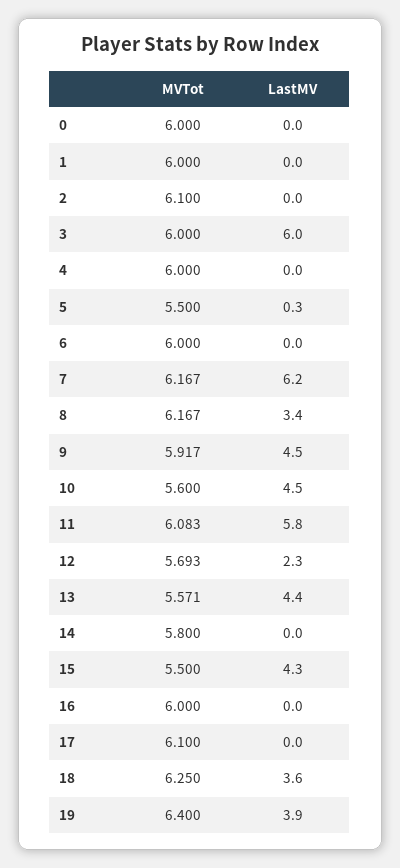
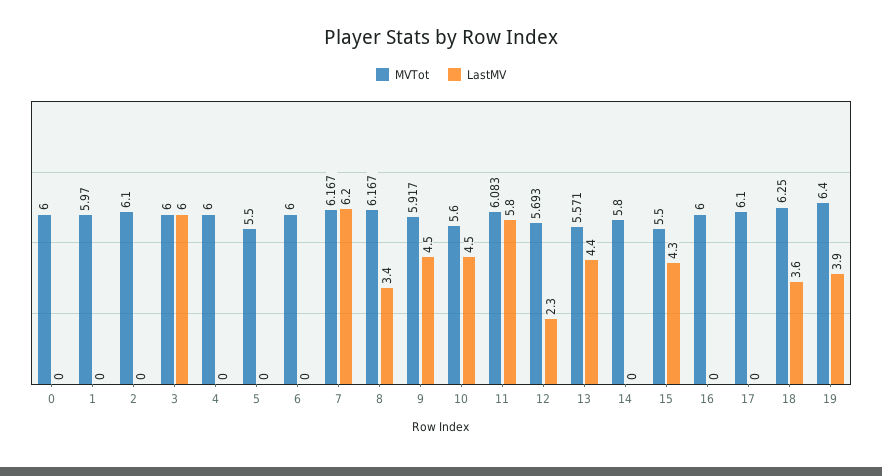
MVTot, 1: 6 -> 5.97
LastMV, 5: 0.3 -> 0

